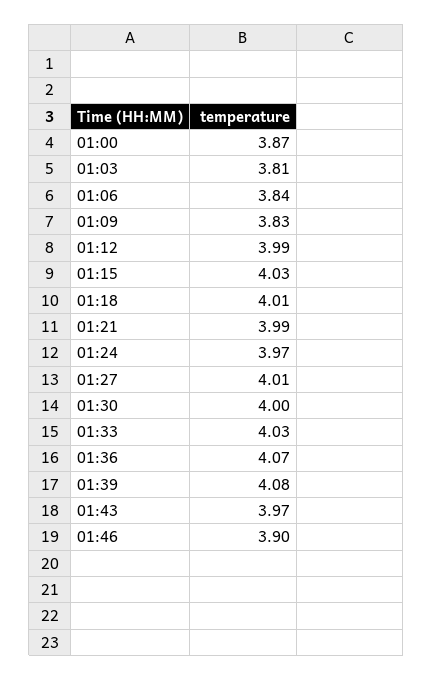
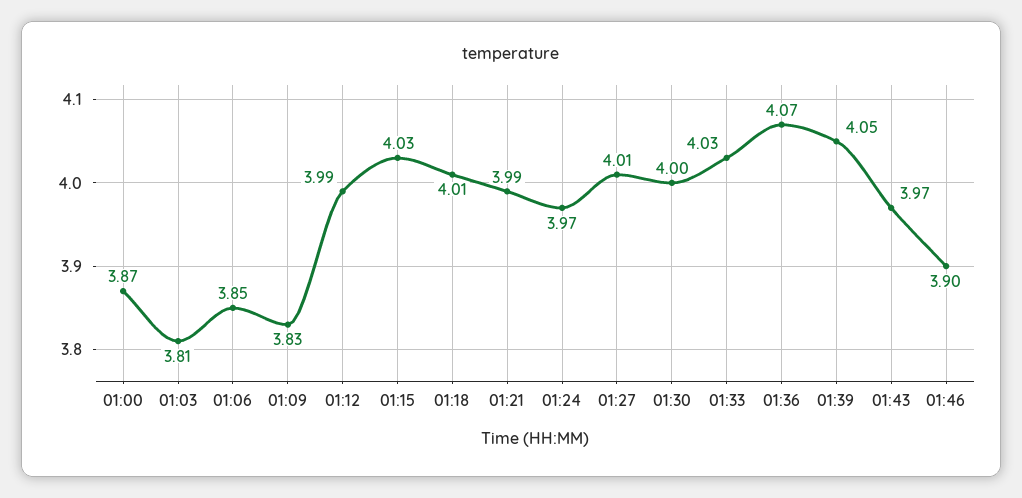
01:06: 3.84 -> 3.85
01:39: 4.08 -> 4.05

